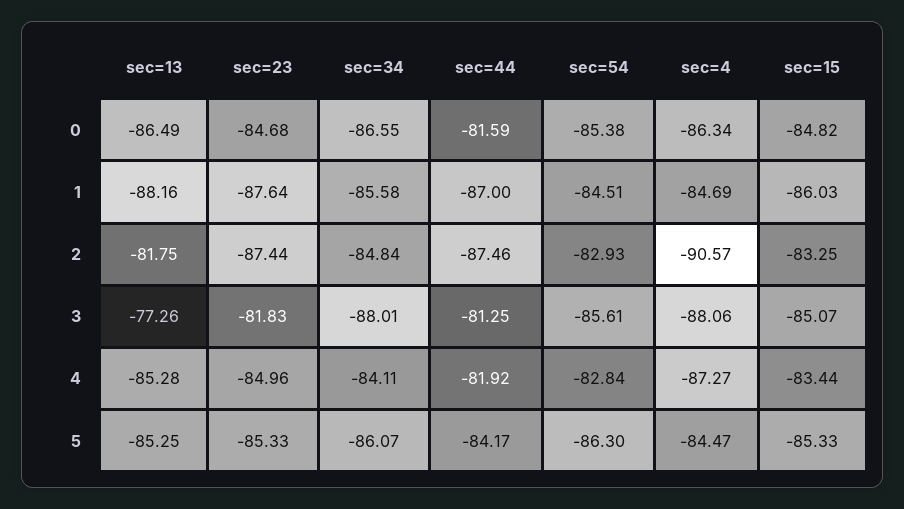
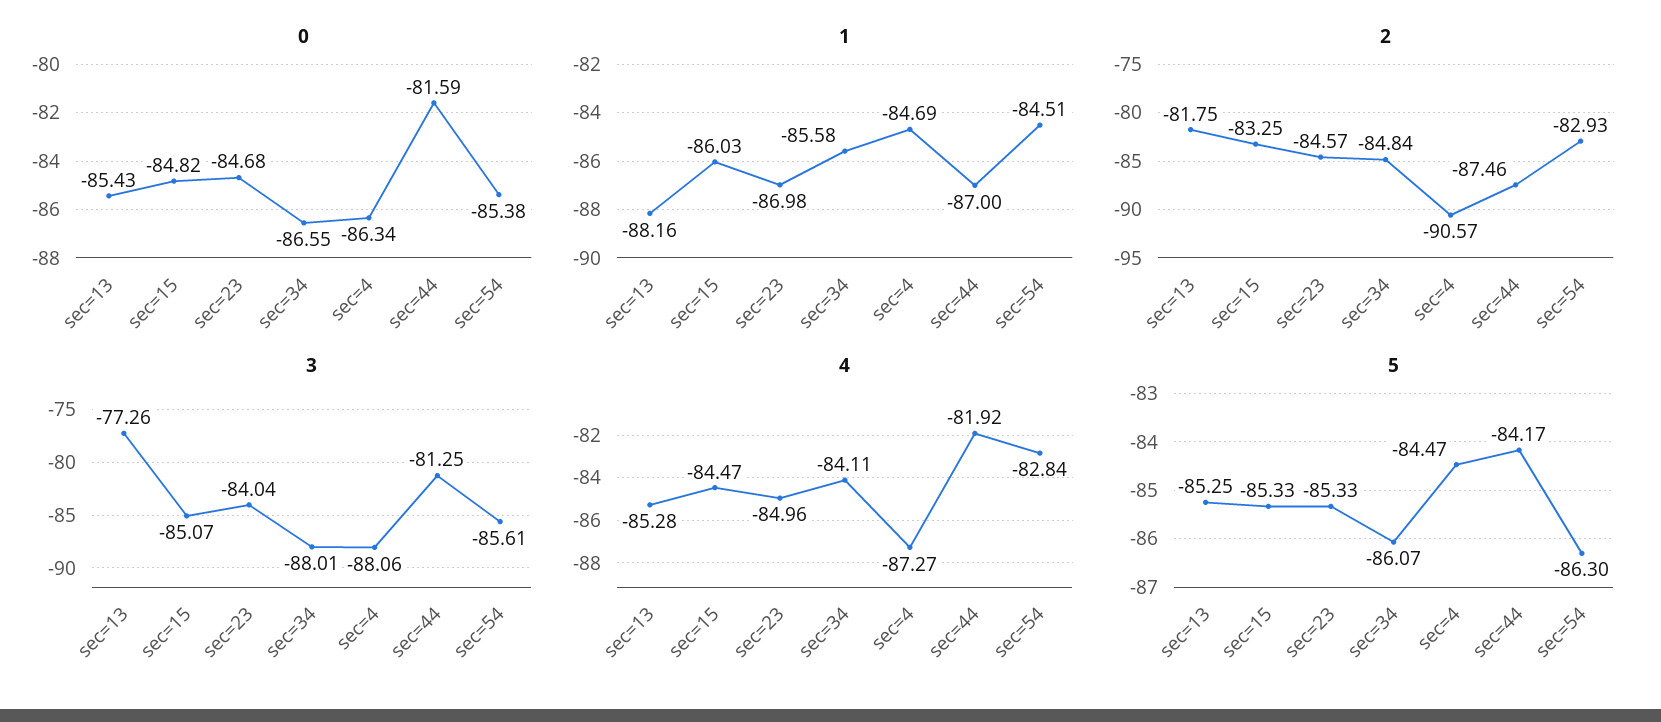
0, sec=13: -86.49 -> -85.43
1, sec=23: -87.64 -> -86.98
2, sec=23: -87.44 -> -84.57
3, sec=23: -81.83 -> -84.04
4, sec=15: -83.44 -> -84.47

